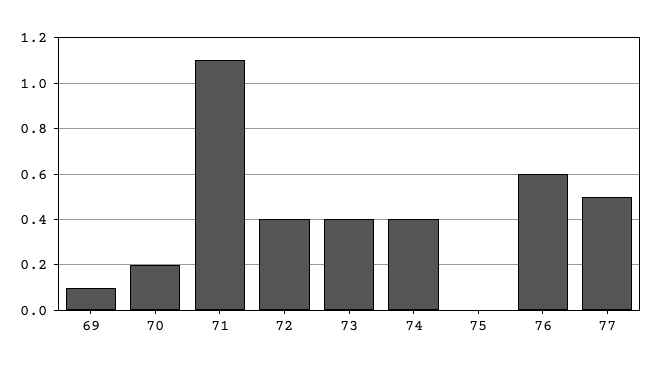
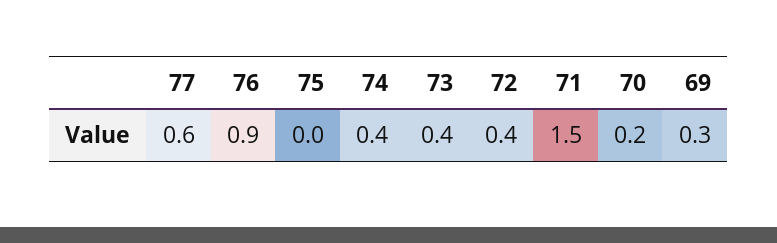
69: 0.1 -> 0.3
71: 1.1 -> 1.5
76: 0.6 -> 0.9
77: 0.5 -> 0.6

